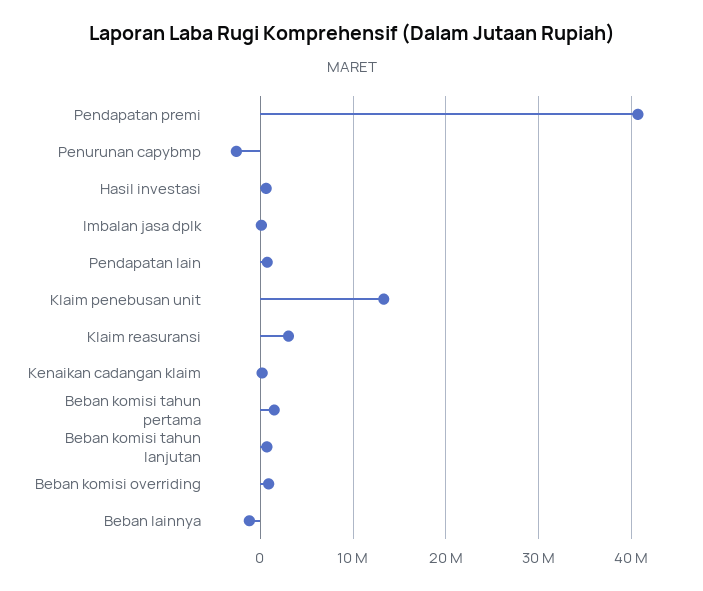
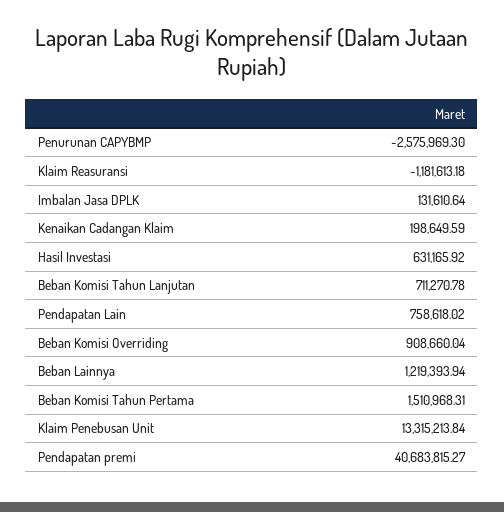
Klaim reasuransi: 3000000 -> -1181613.18
Beban lainnya: -1000000 -> 1219393.94

